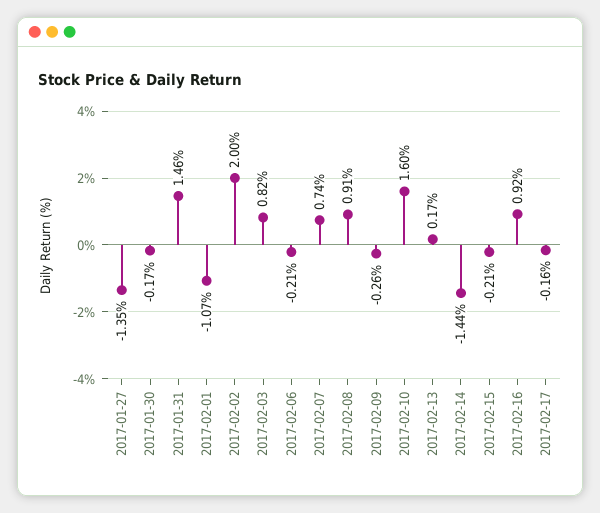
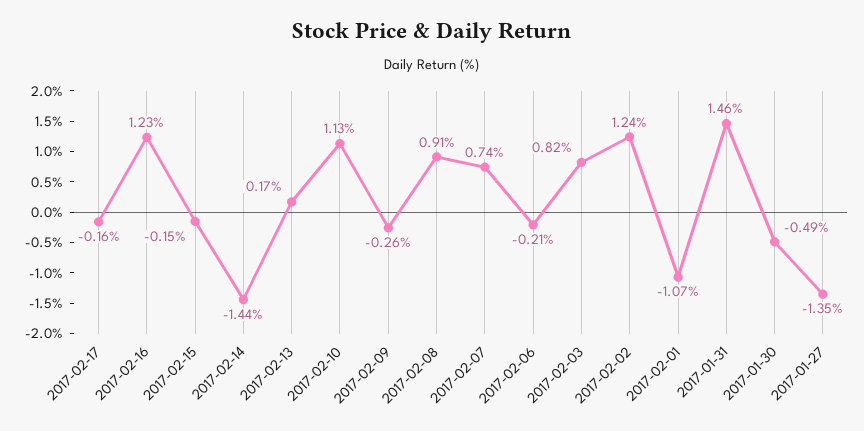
2017-01-30: -0.17 -> -0.49
2017-02-02: 2 -> 1.24
2017-02-10: 1.6 -> 1.13
2017-02-15: -0.21 -> -0.15
2017-02-16: 0.92 -> 1.23

